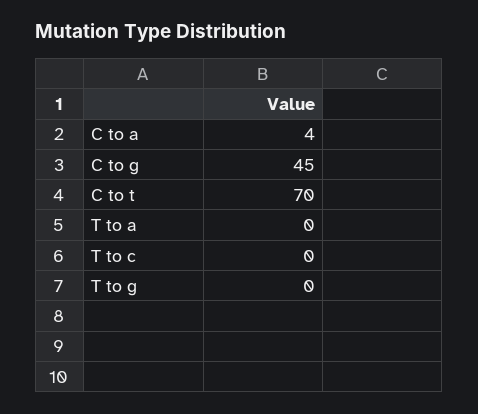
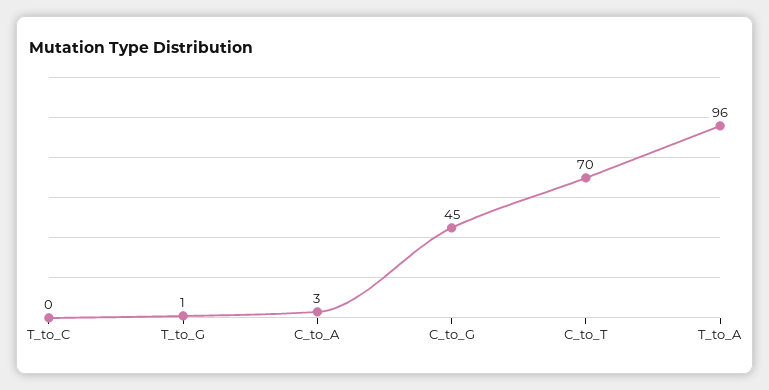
C to a: 4 -> 3
T to a: 0 -> 96
T to g: 0 -> 1

